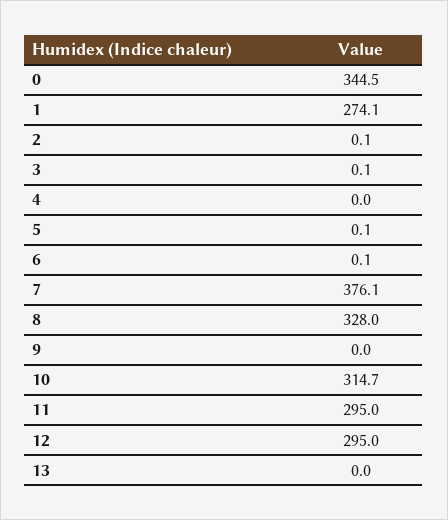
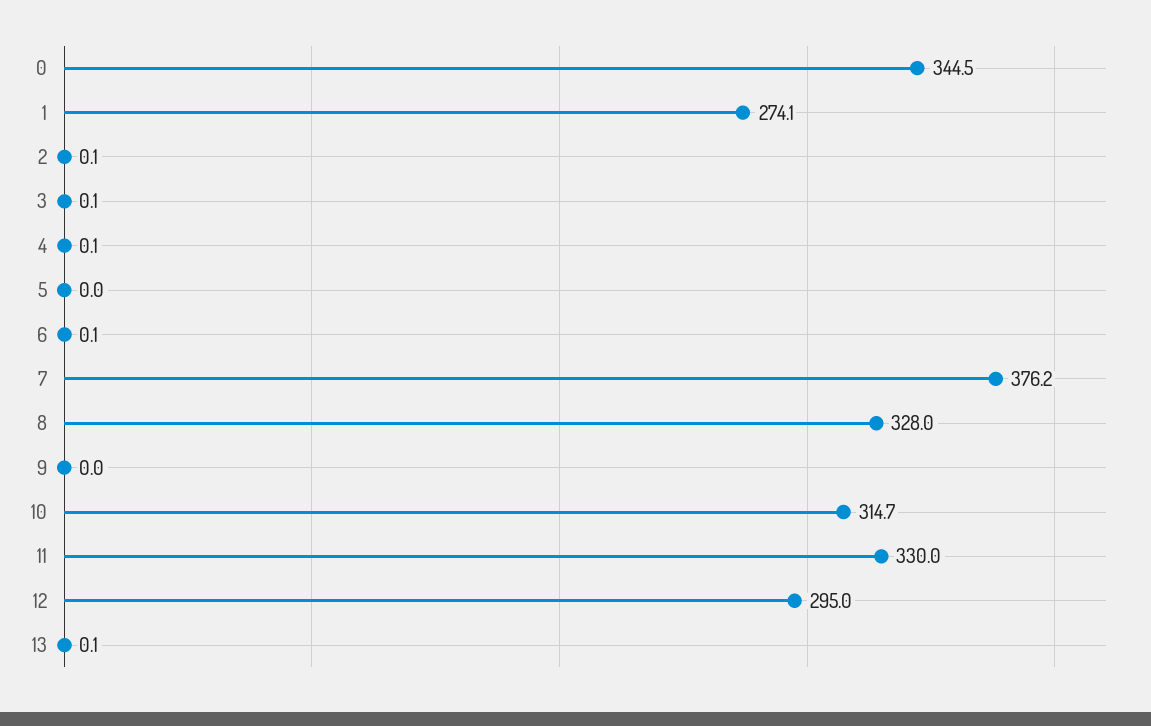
4: 0 -> 0.1
5: 0.1 -> 0
7: 376.1 -> 376.2
11: 295 -> 330
13: 0 -> 0.1

